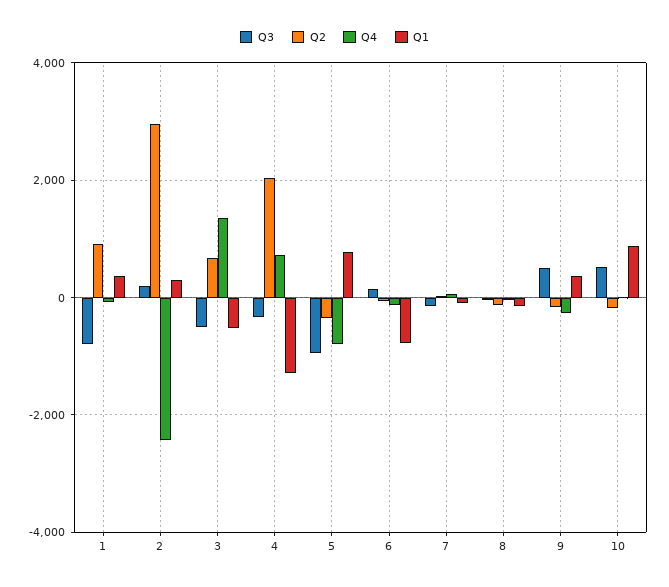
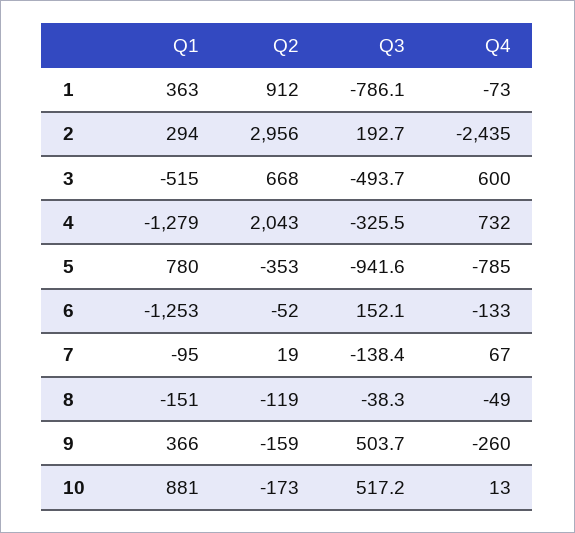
Q4, 3: 1400 -> 600
Q1, 6: -800 -> -1253

